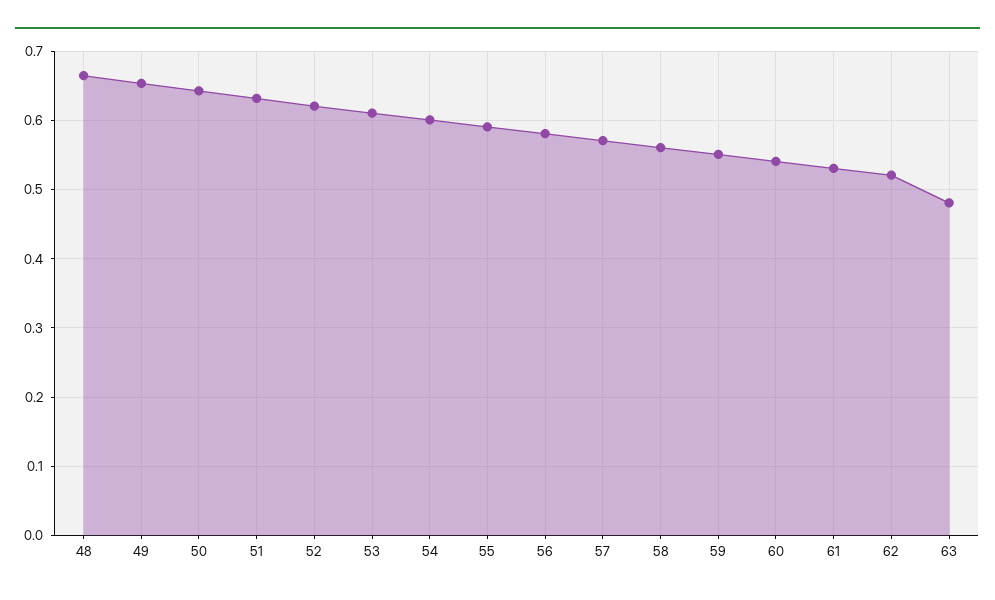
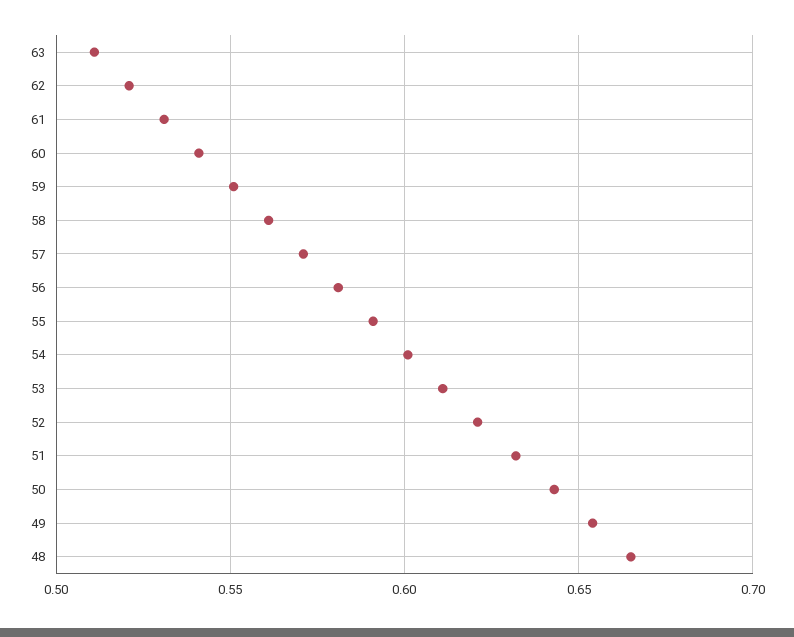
63: 0.48 -> 0.51

